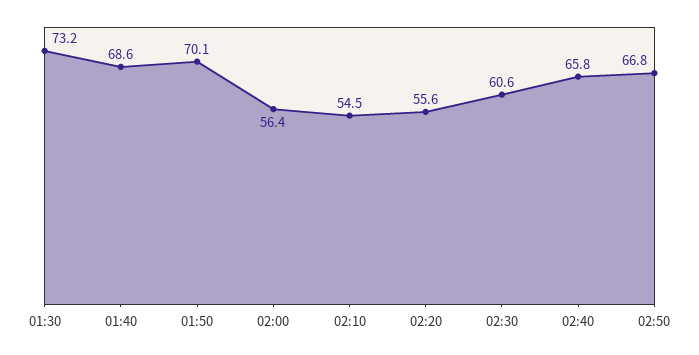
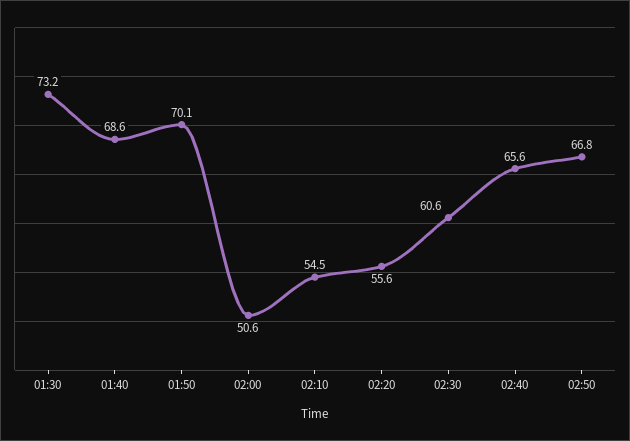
02:00: 56.4 -> 50.6
02:40: 65.8 -> 65.6

